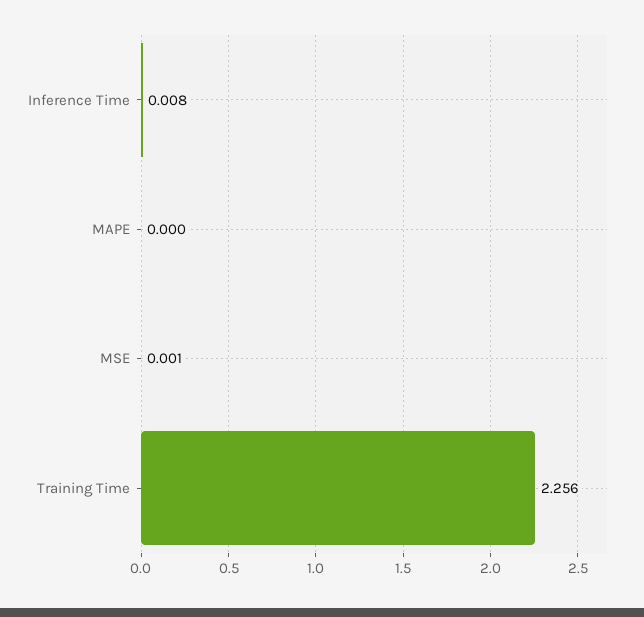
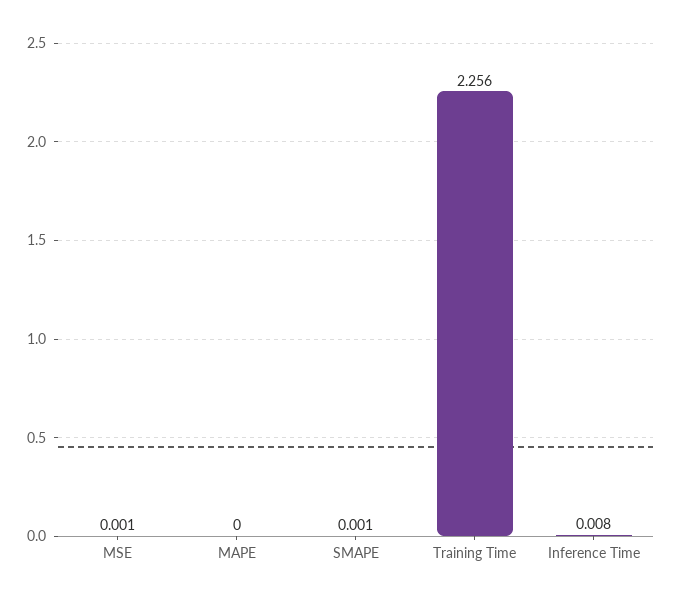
SMAPE: none -> 0.001

